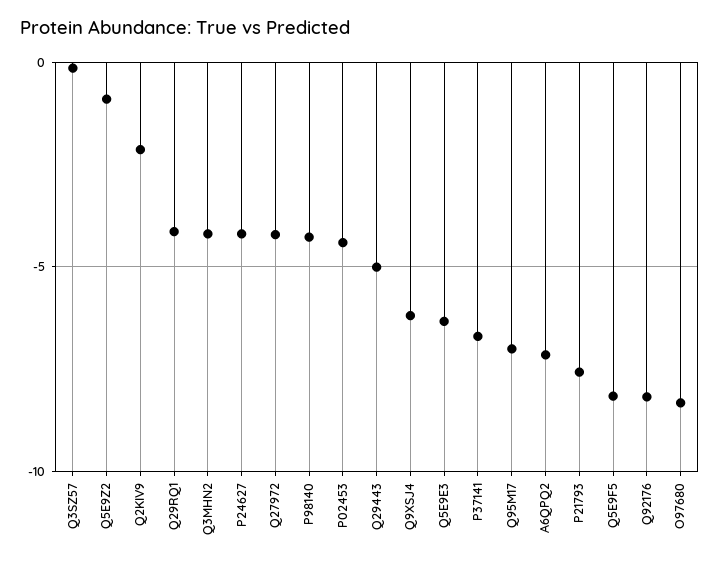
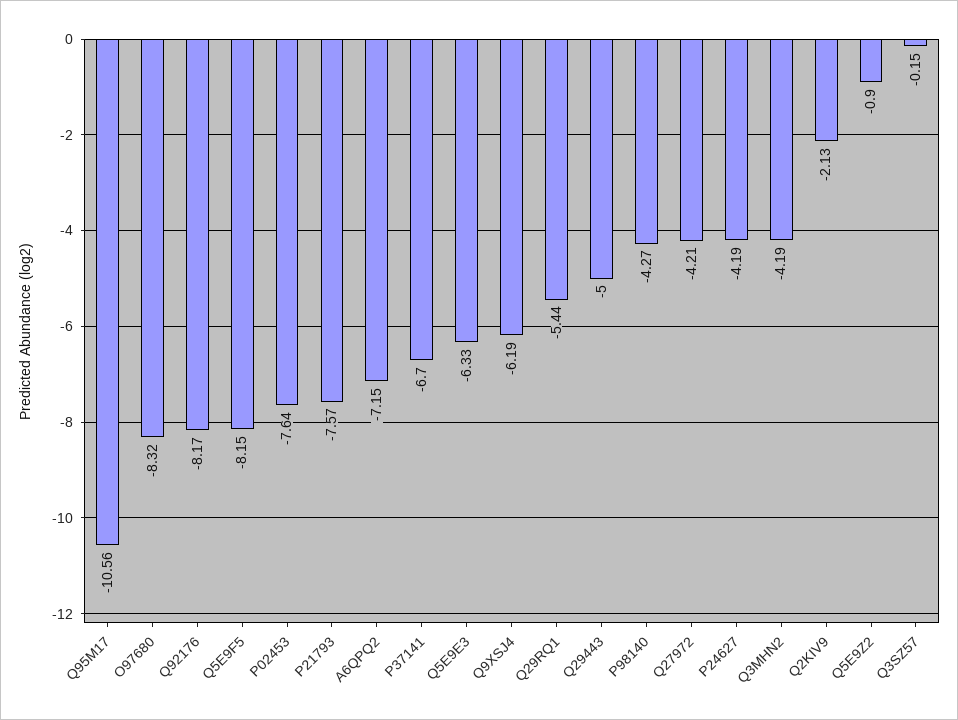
Q29RQ1: -4 -> -5.44
P02453: -4.5 -> -7.64
Q95M17: -7 -> -10.56

